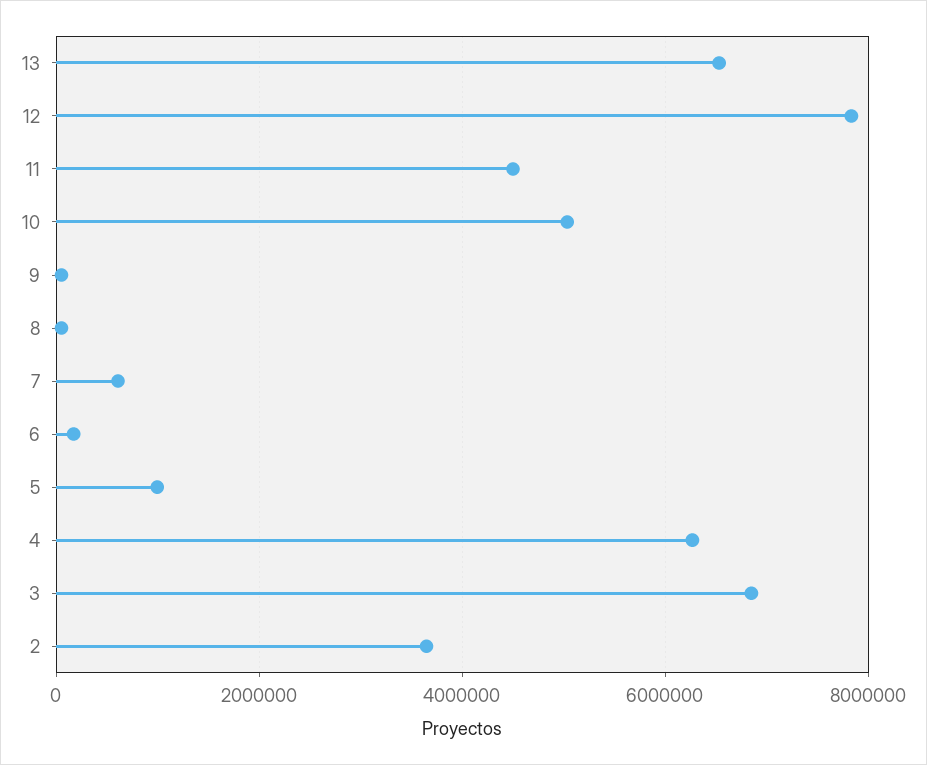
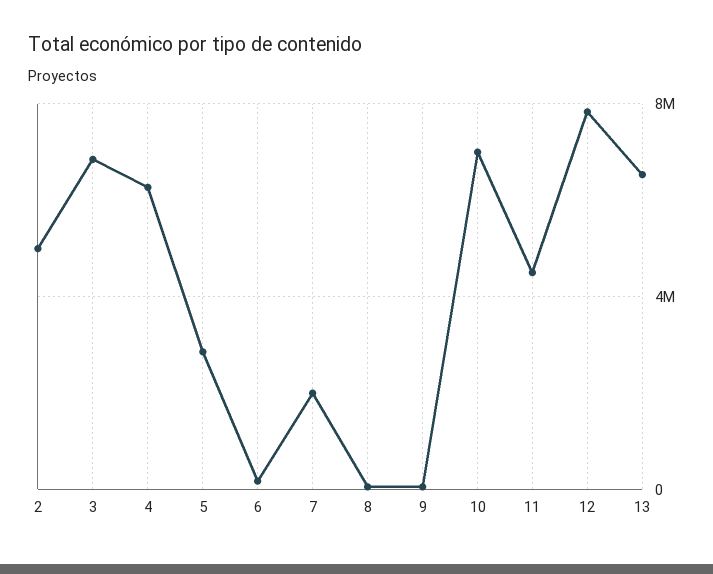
10: 5000000 -> 7000000
7: 600000 -> 2000000
5: 1000000 -> 3000000
2: 3600000 -> 5000000

